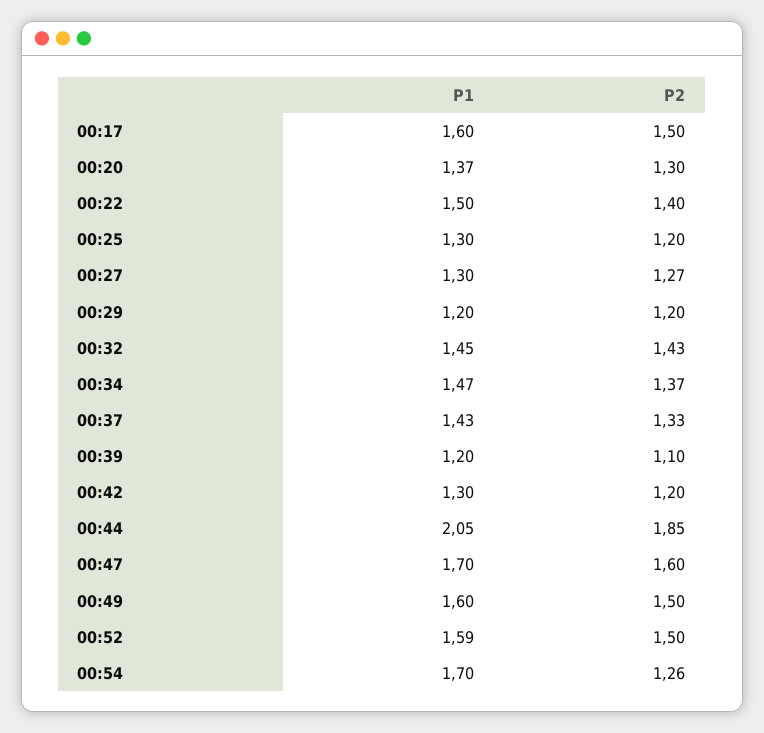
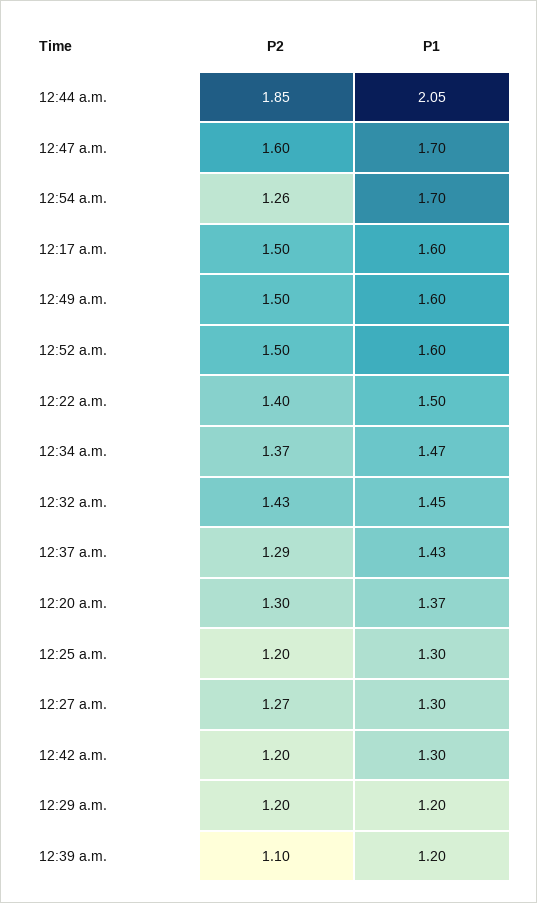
P2, 00:37: 1.33 -> 1.29
P1, 00:52: 1.59 -> 1.6

